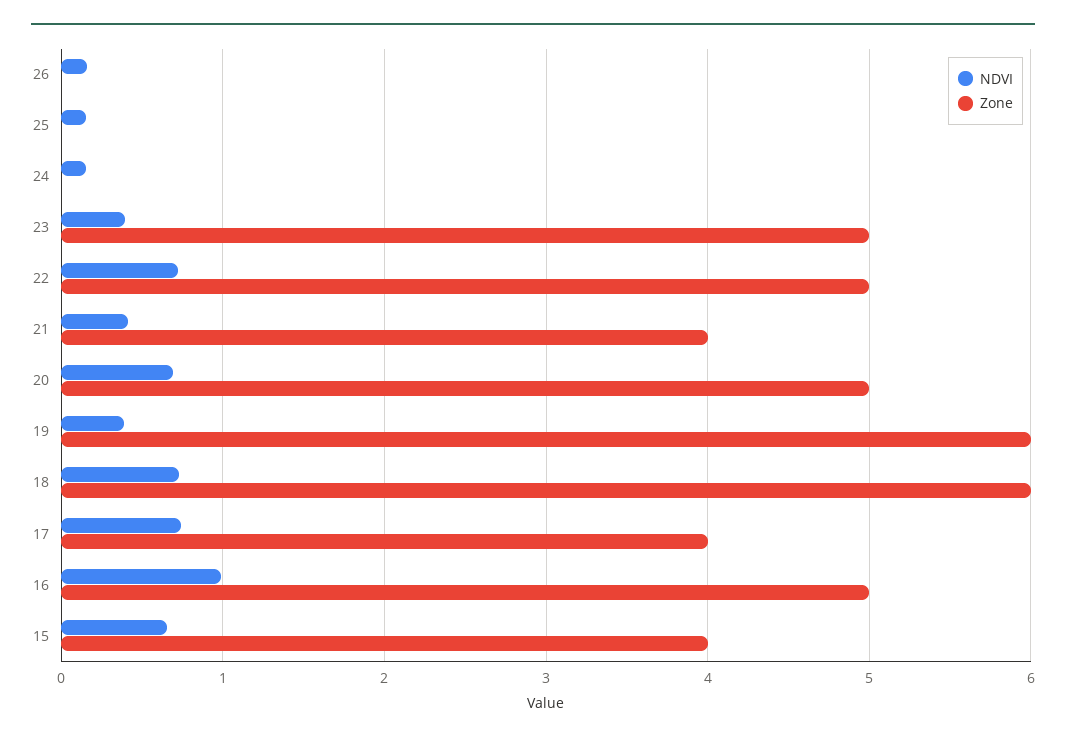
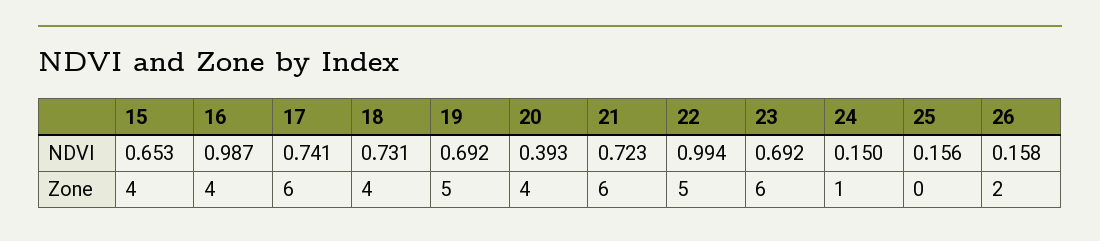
Zone, 26: 0 -> 2
Zone, 24: 0 -> 1
NDVI, 23: 0.4 -> 0.692
Zone, 23: 5 -> 6
NDVI, 22: 0.7 -> 0.994
NDVI, 21: 0.4 -> 0.723
Zone, 21: 4 -> 6
NDVI, 20: 0.7 -> 0.393
Zone, 20: 5 -> 4
NDVI, 19: 0.4 -> 0.692
Zone, 19: 6 -> 5
Zone, 18: 6 -> 4
Zone, 17: 4 -> 6
Zone, 16: 5 -> 4

